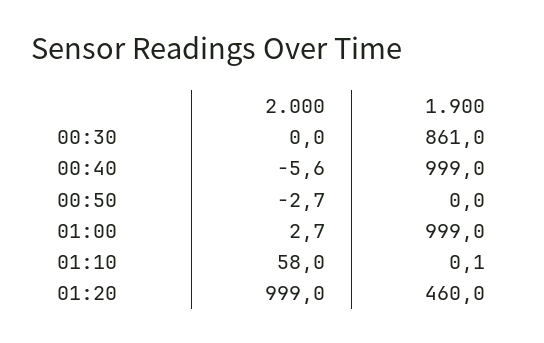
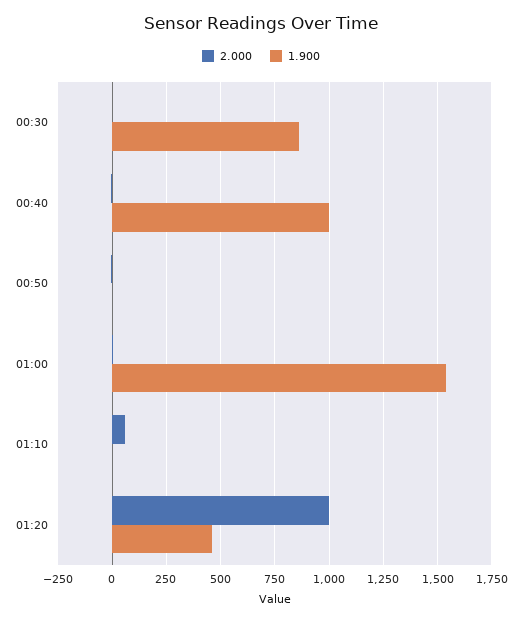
1.900, 01:00: 999 -> 1550

